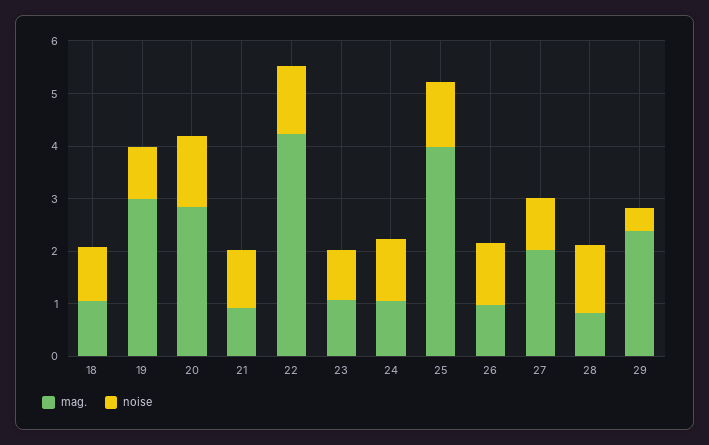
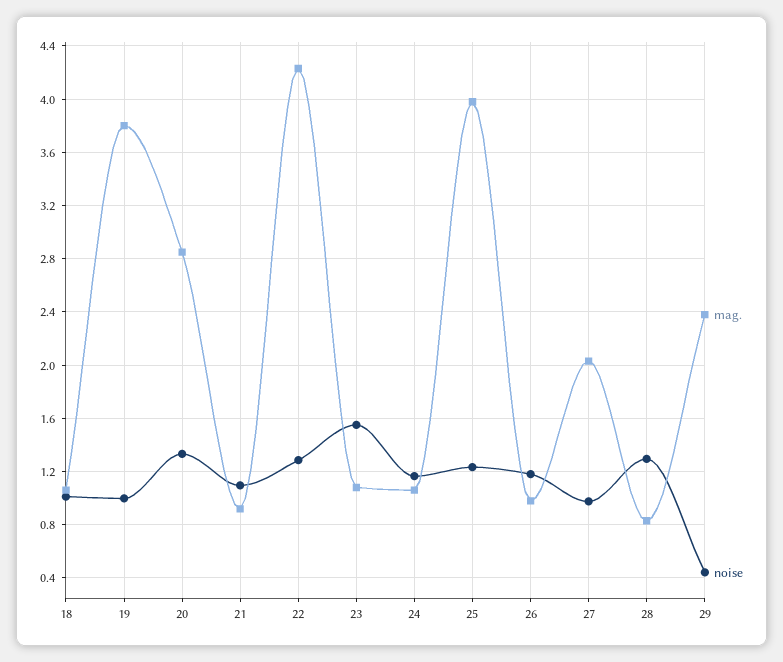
mag., 19: 3 -> 3.8
noise, 23: 1 -> 1.55

